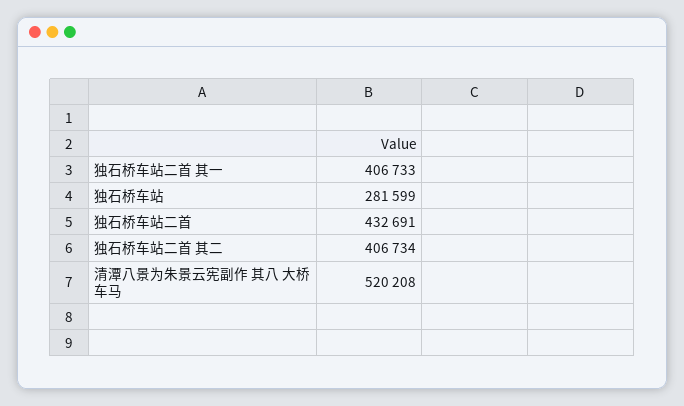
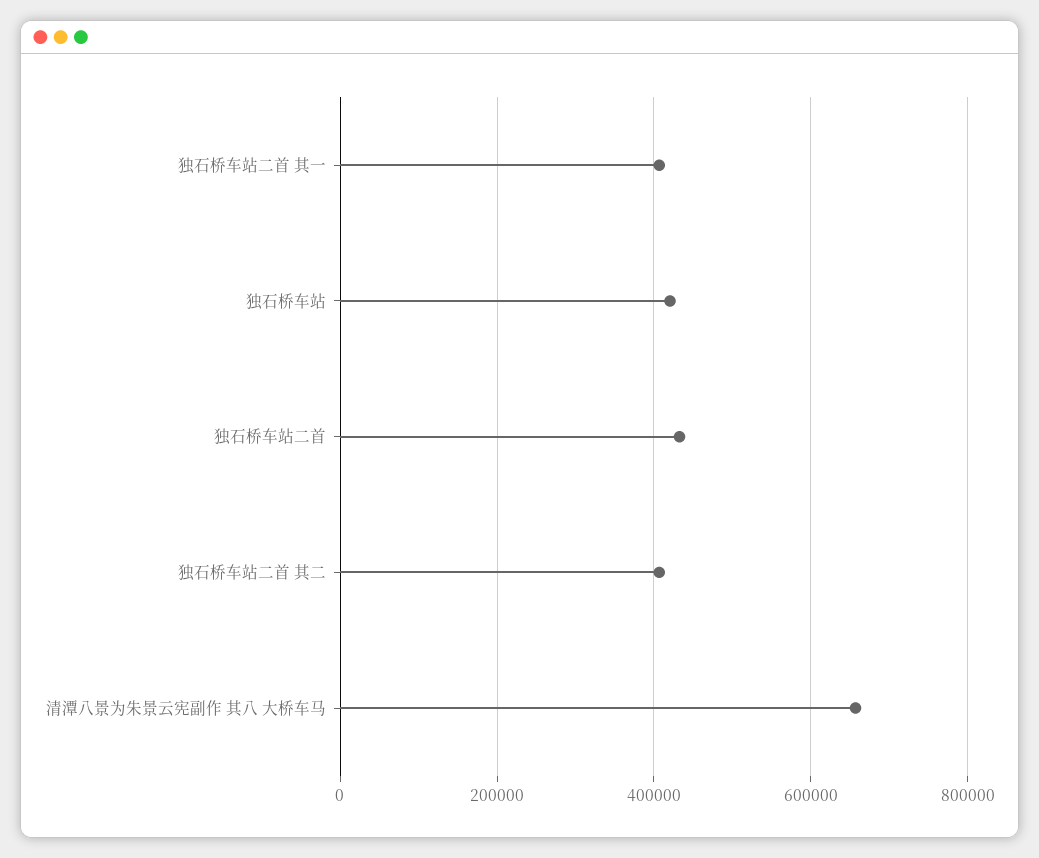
独石桥车站: 281599 -> 420000
清潭八景为朱景云宪副作 其八 大桥车马: 520208 -> 660000

